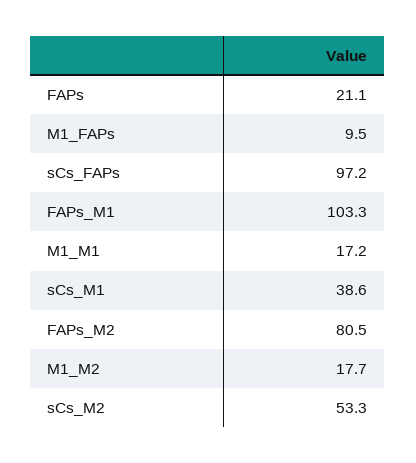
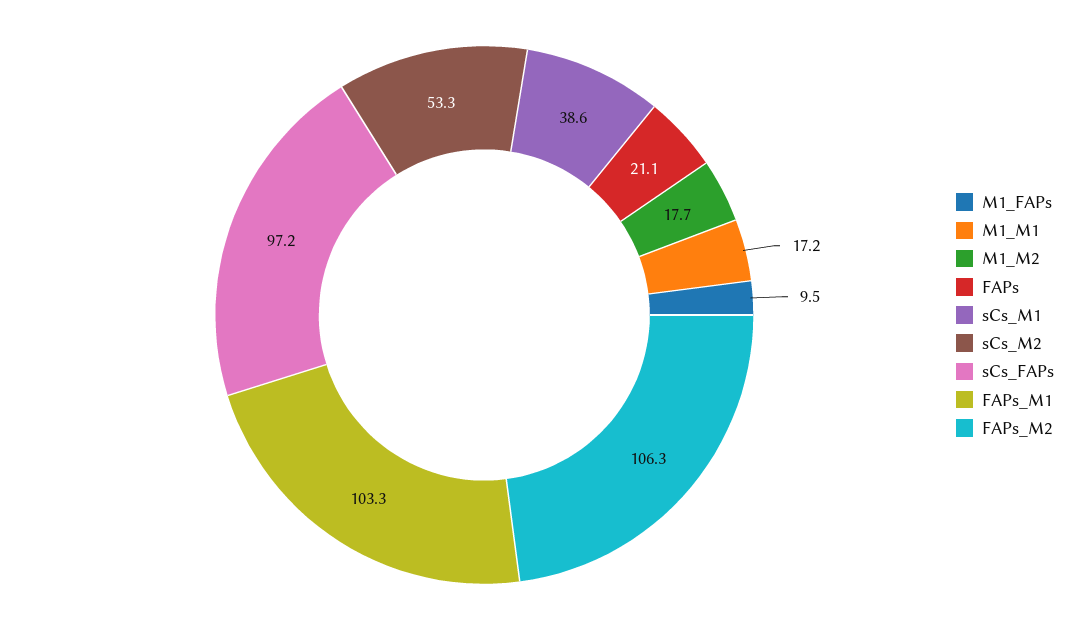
FAPs_M2: 80.5 -> 106.3

